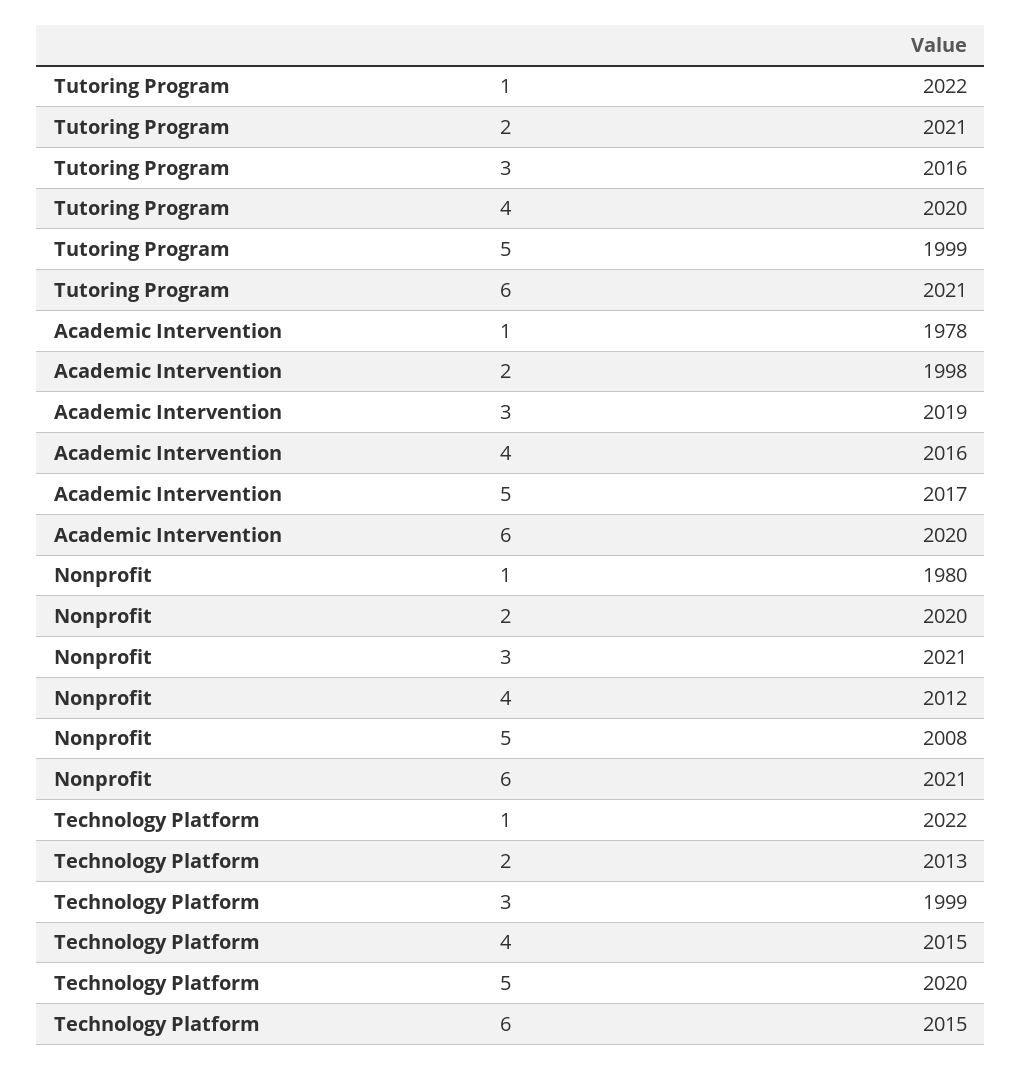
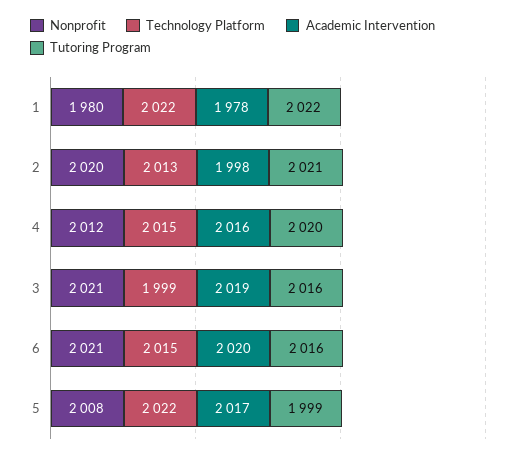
Tutoring Program, 6: 2021 -> 2016
Technology Platform, 5: 2020 -> 2022

